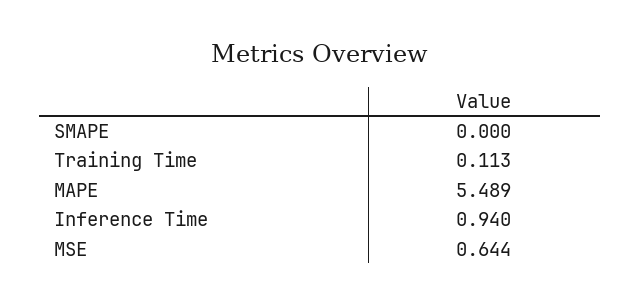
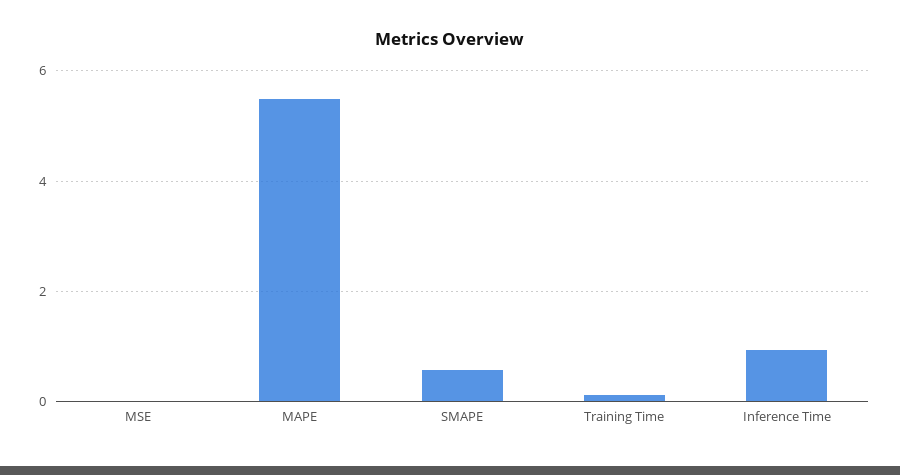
SMAPE: 0 -> 0.6
MSE: 0.644 -> 0

